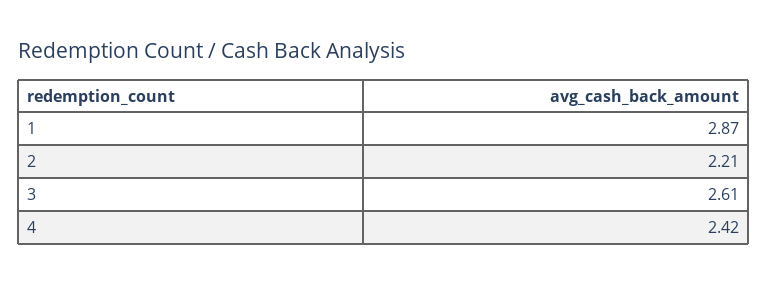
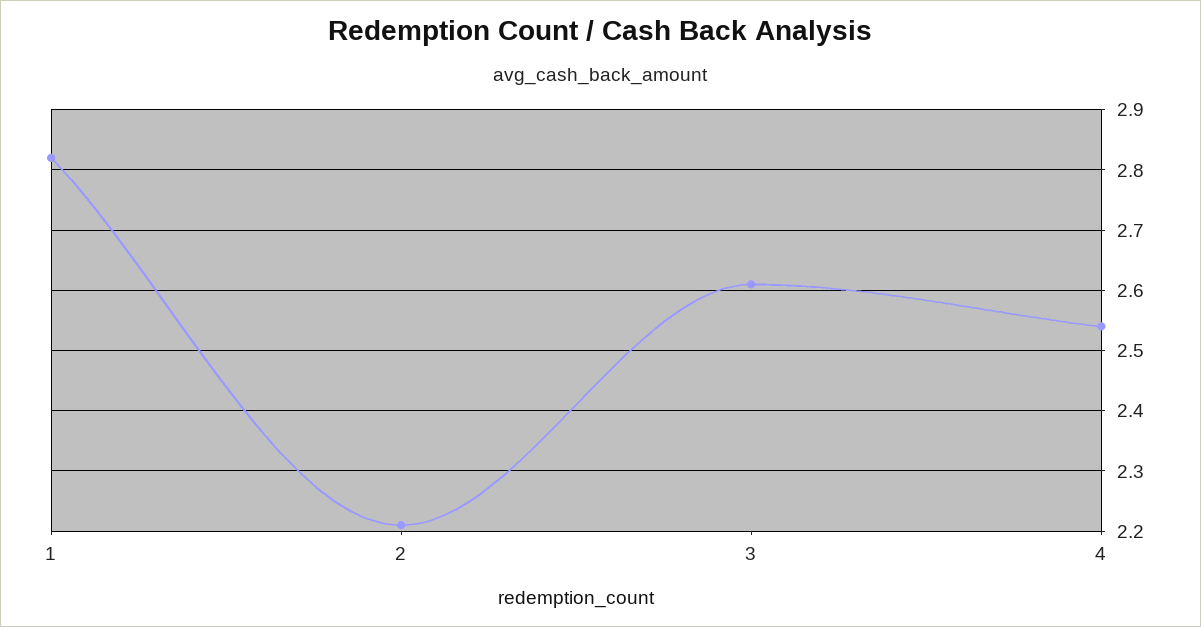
1: 2.87 -> 2.82
4: 2.42 -> 2.54

